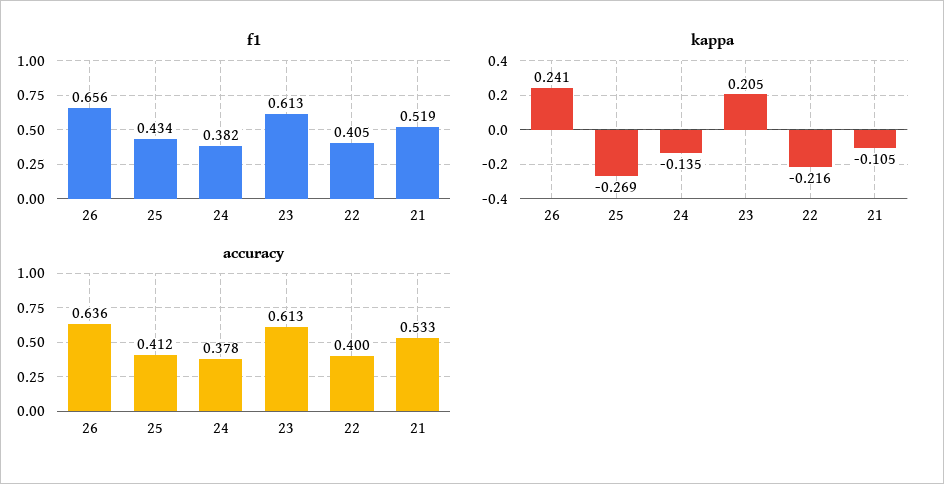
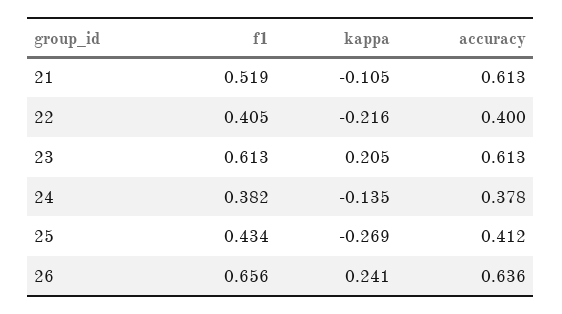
accuracy, 21: 0.533 -> 0.613

